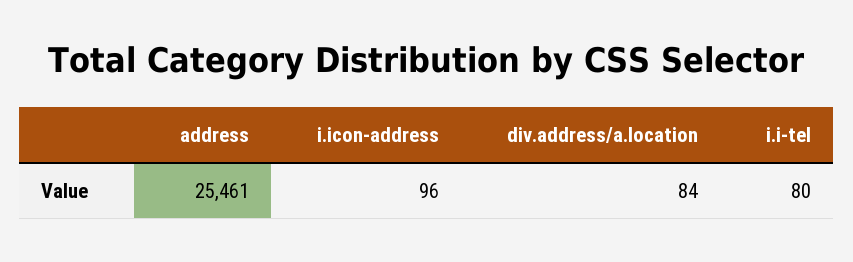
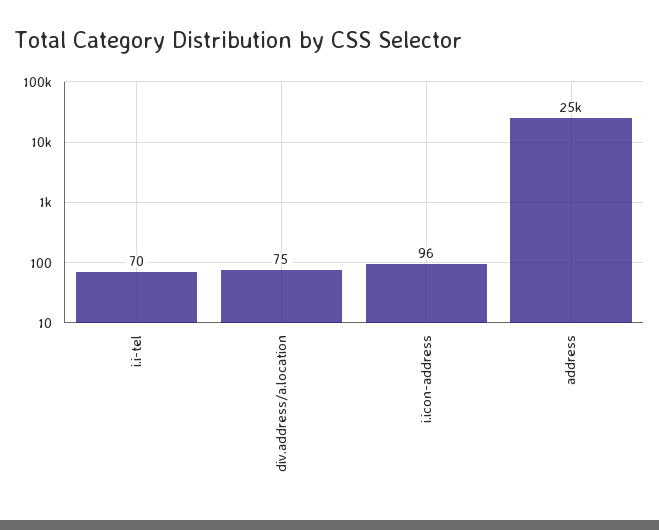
div.address/a.location: 84 -> 75
i.i-tel: 80 -> 70

